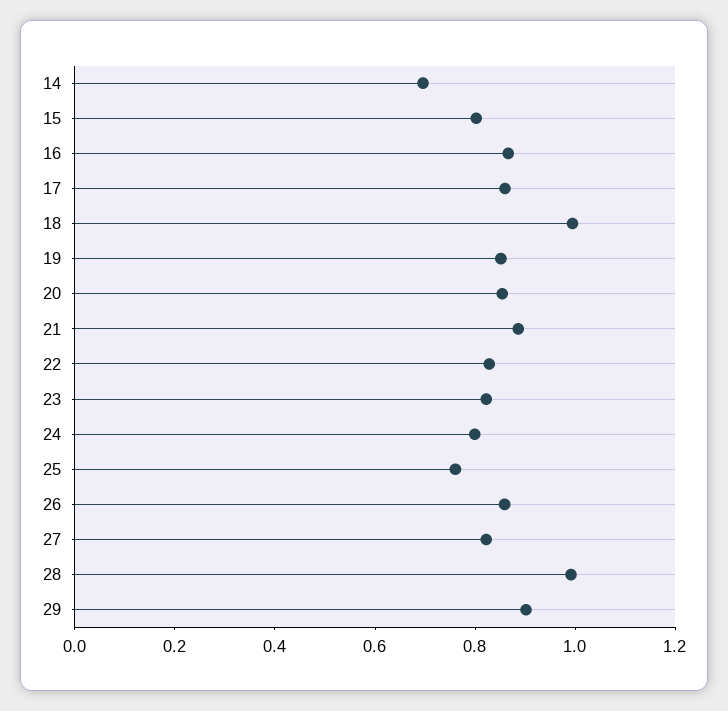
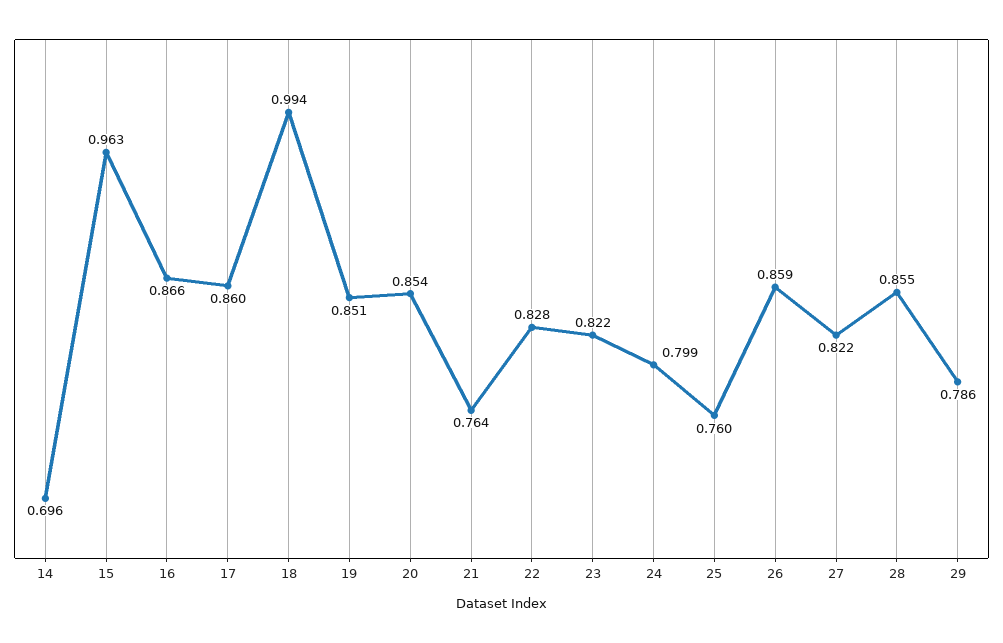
15: 0.8 -> 0.963
21: 0.9 -> 0.764
28: 1 -> 0.855
29: 0.9 -> 0.786

